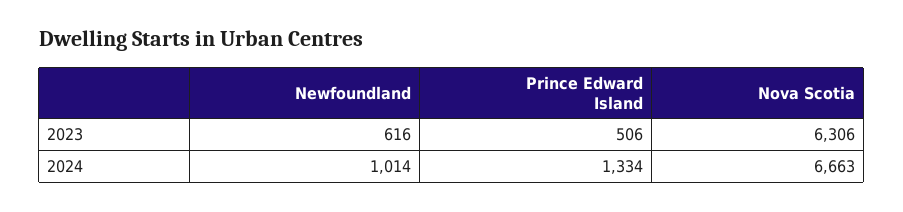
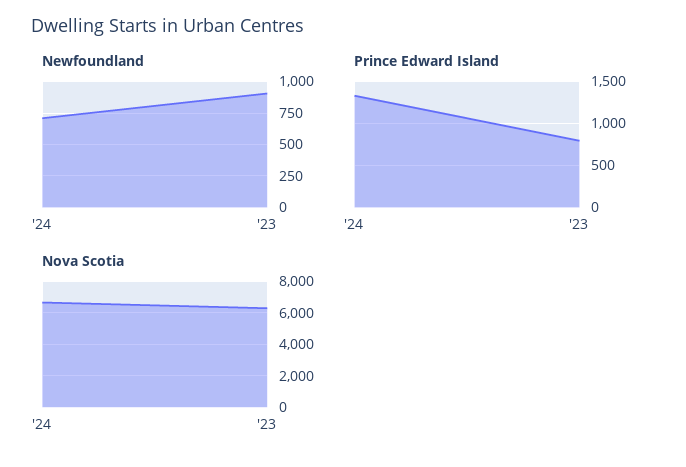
Newfoundland, 2023: 616 -> 900
Prince Edward Island, 2023: 506 -> 800
Newfoundland, 2024: 1014 -> 700

